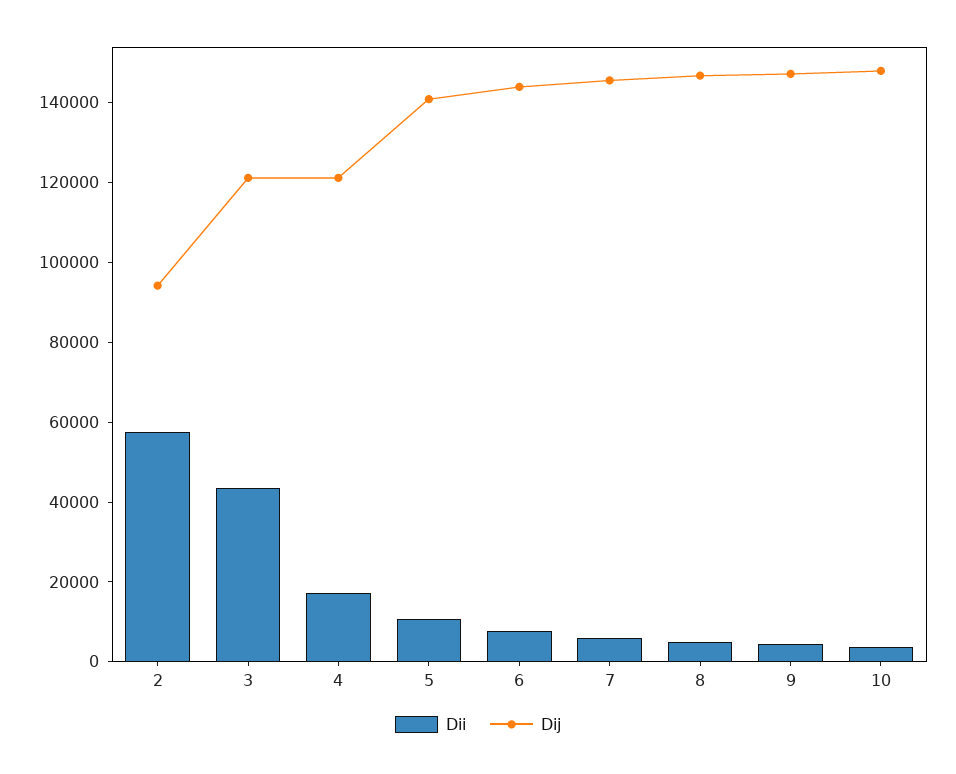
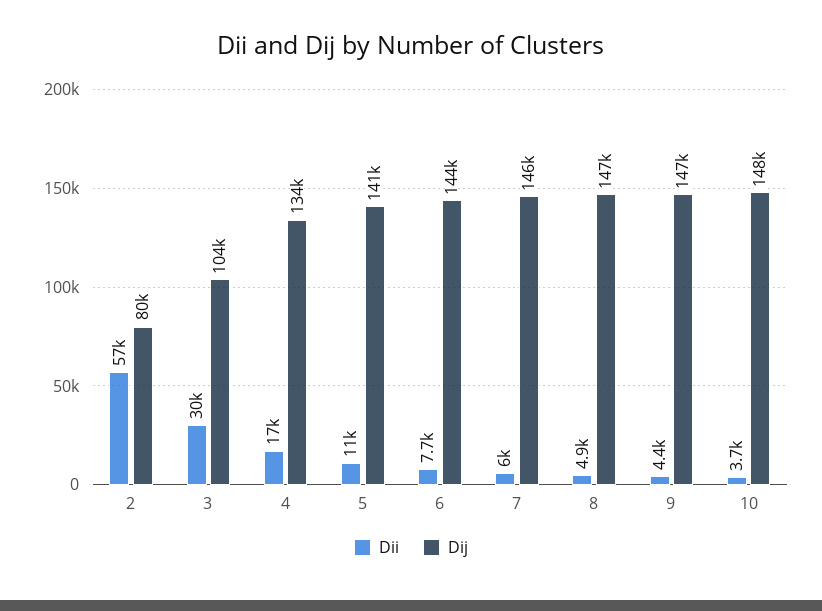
Dij, 2: 95000 -> 80000
Dii, 3: 45000 -> 30000
Dij, 3: 120000 -> 104000
Dij, 4: 120000 -> 134000

